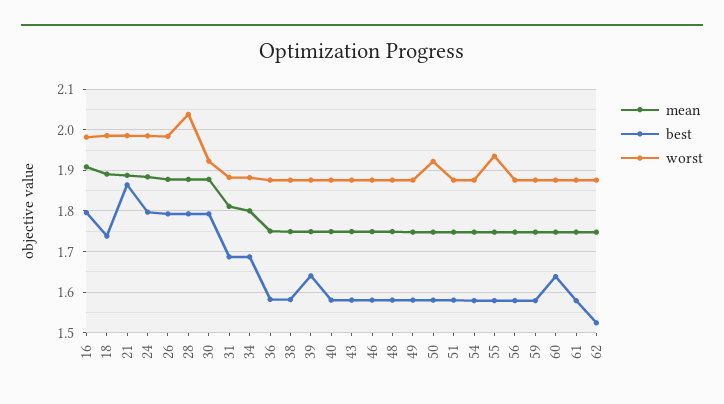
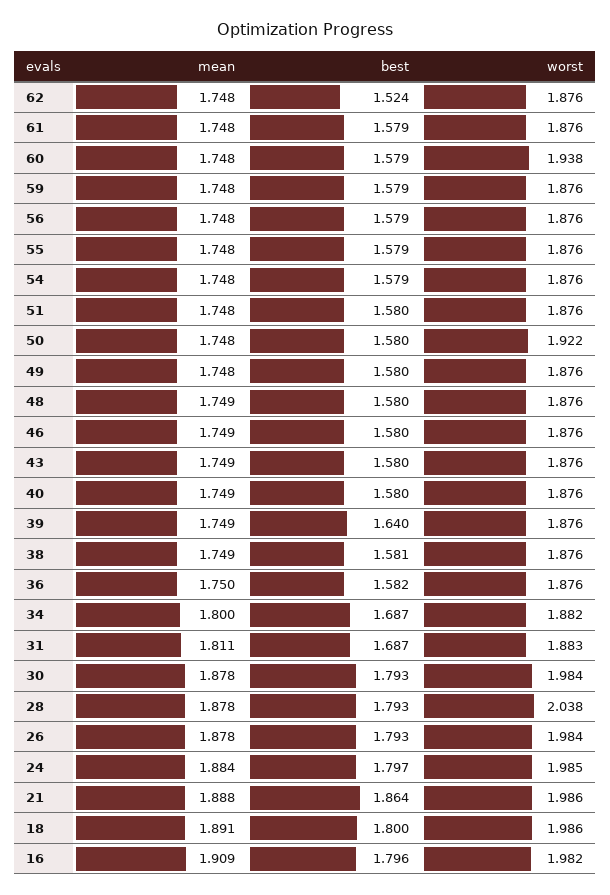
best, 18: 1.74 -> 1.8
worst, 30: 1.92 -> 1.984
worst, 55: 1.94 -> 1.876
best, 60: 1.64 -> 1.579
worst, 60: 1.88 -> 1.938

